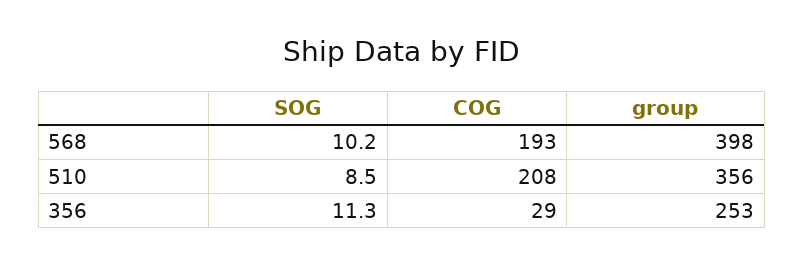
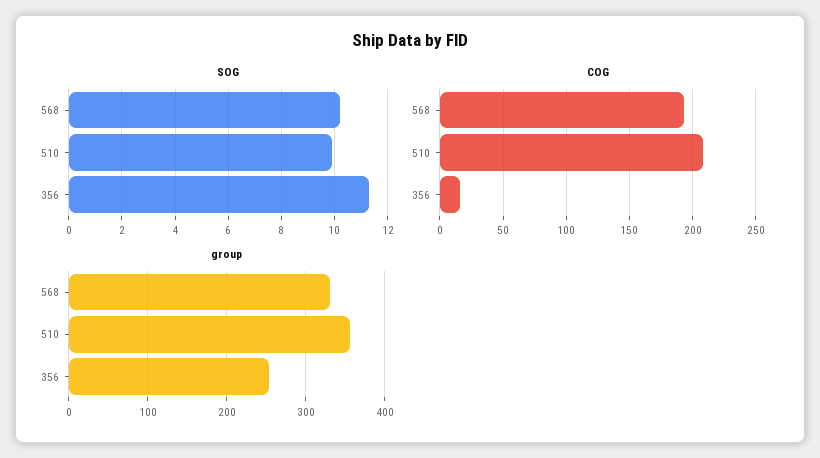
group, 568: 398 -> 330
SOG, 510: 8.5 -> 10
COG, 356: 29 -> 15

